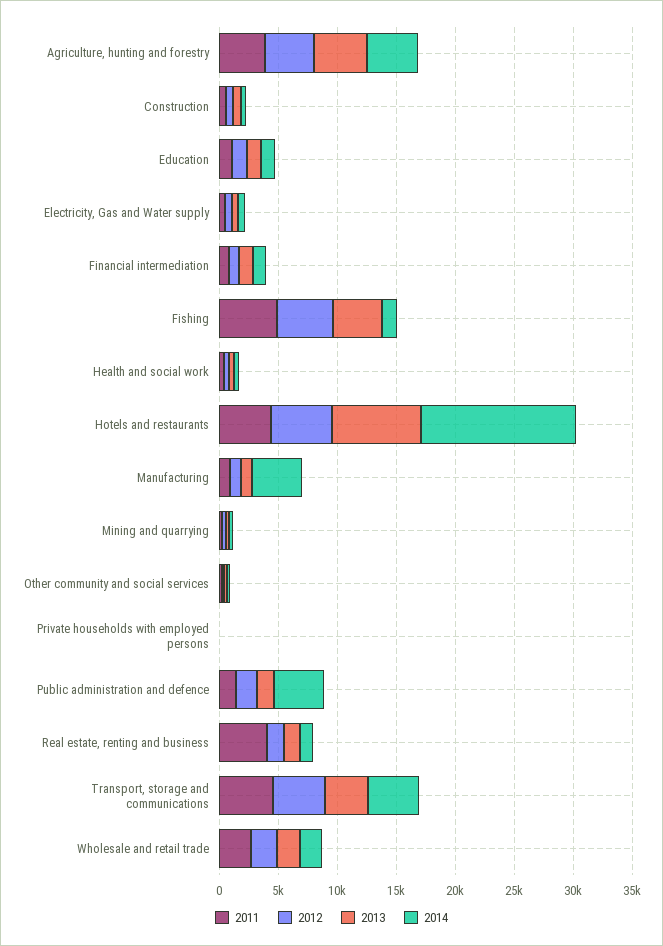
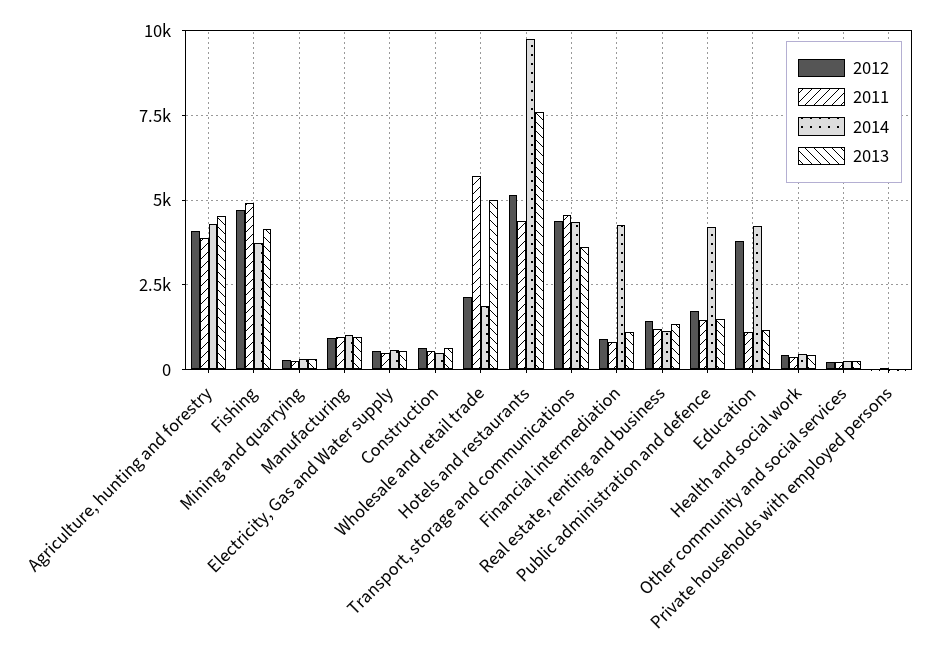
2012, Education: 1000 -> 3750
2014, Education: 1000 -> 4250
2014, Financial intermediation: 1000 -> 4250
2014, Fishing: 1000 -> 3750
2014, Hotels and restaurants: 13000 -> 9750
2014, Manufacturing: 4000 -> 1000
2011, Real estate, renting and business: 4000 -> 1250
2011, Wholesale and retail trade: 3000 -> 5750
2013, Wholesale and retail trade: 2000 -> 5000

